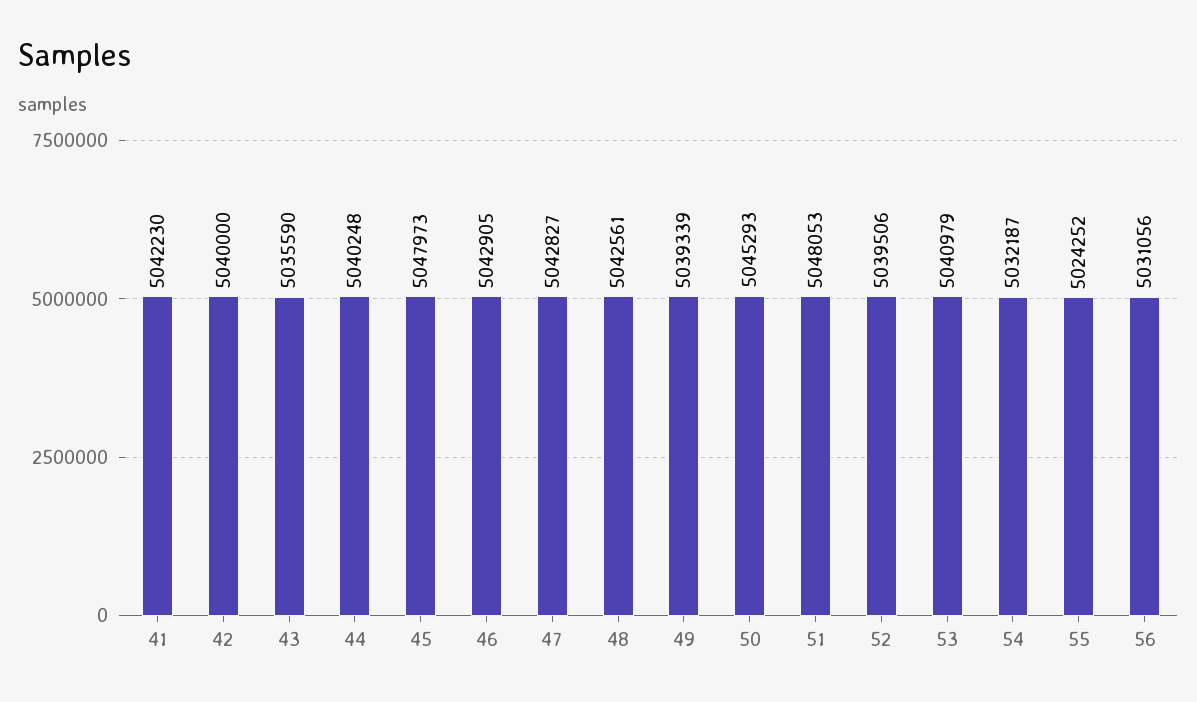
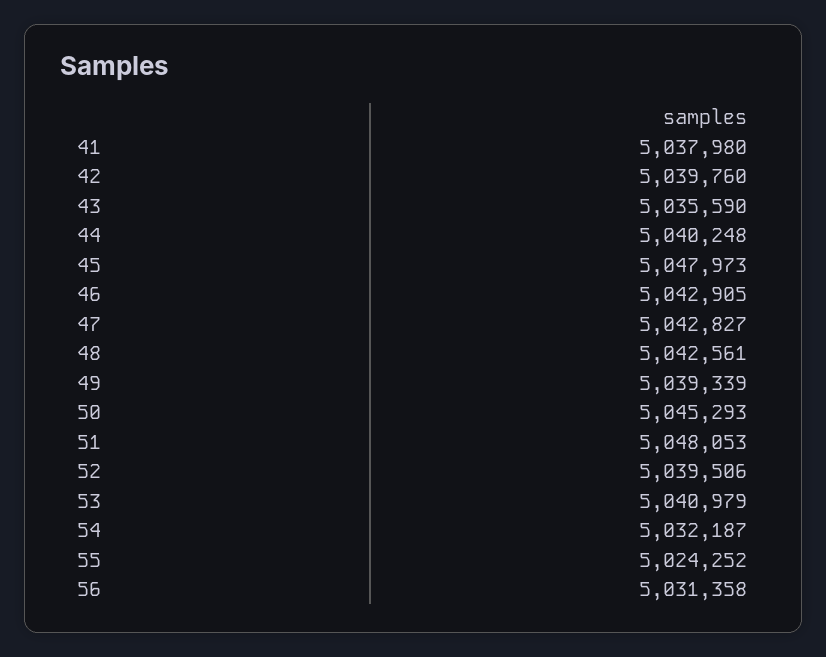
41: 5042230 -> 5037980
42: 5040000 -> 5039760
56: 5031056 -> 5031358

